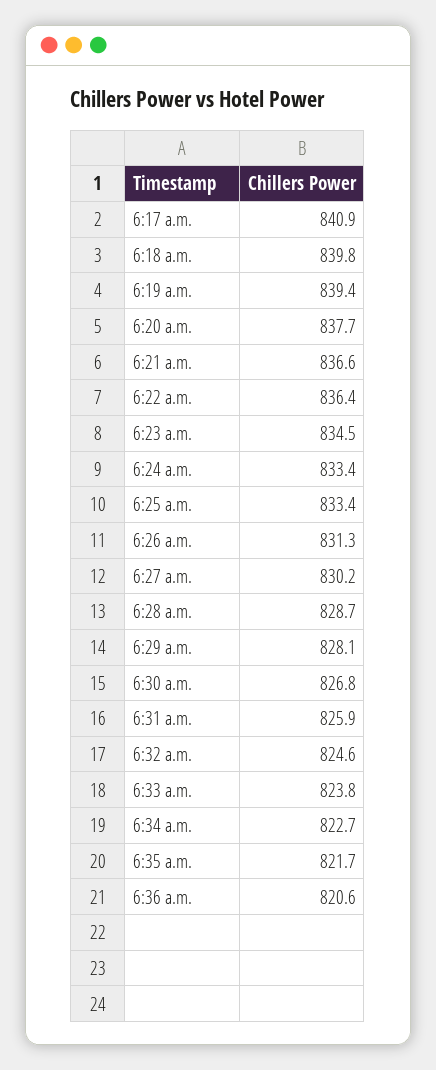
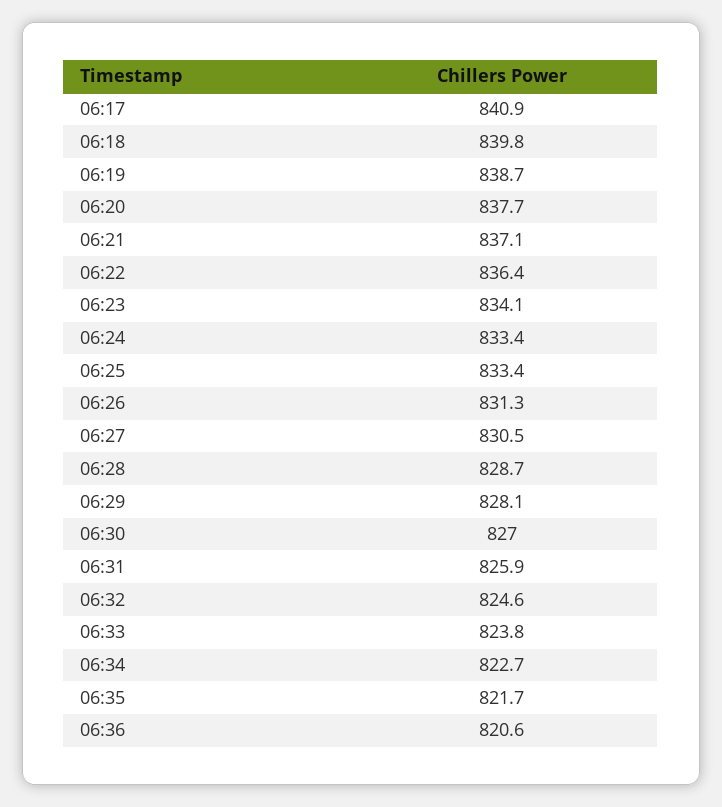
6:19 a.m.: 839.4 -> 838.7
6:21 a.m.: 836.6 -> 837.1
6:23 a.m.: 834.5 -> 834.1
6:27 a.m.: 830.2 -> 830.5
6:30 a.m.: 826.8 -> 827

